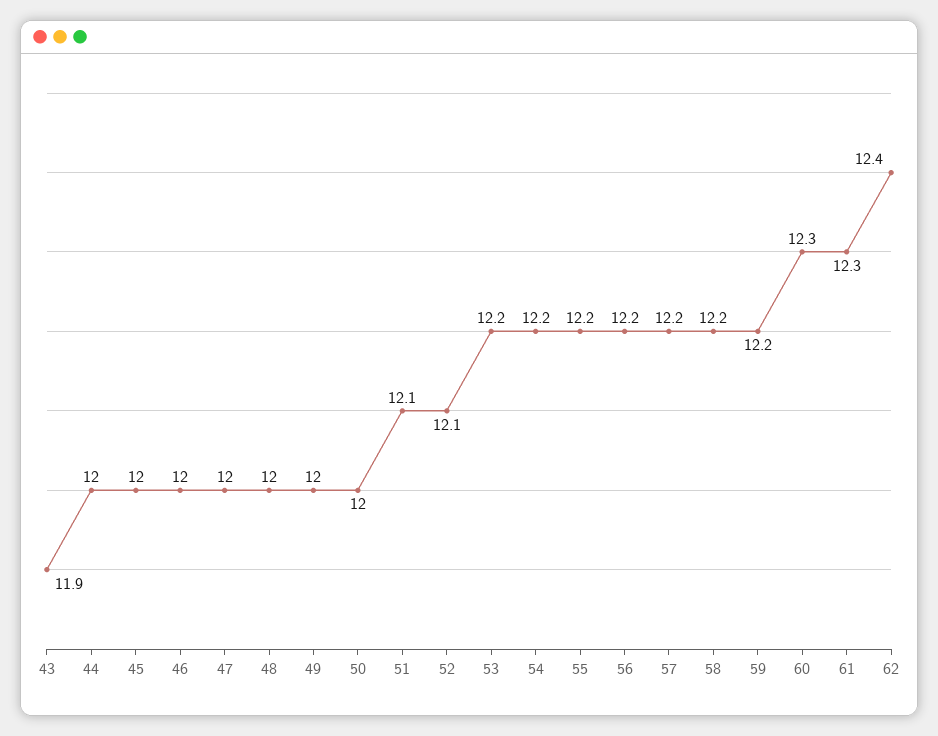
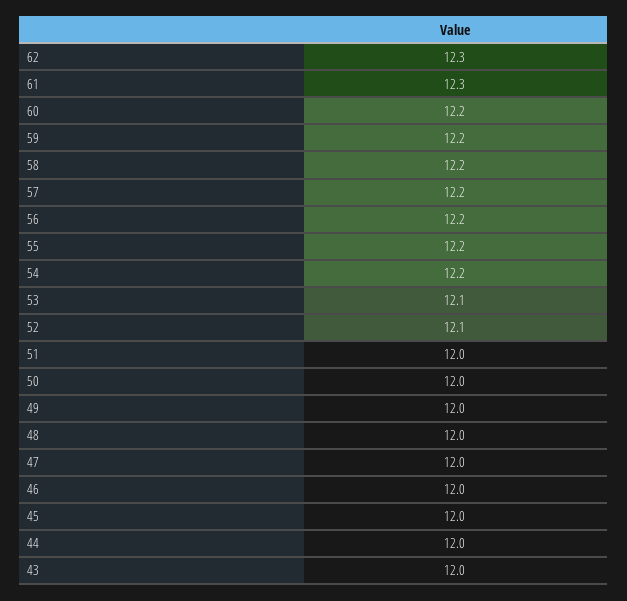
43: 11.9 -> 12
51: 12.1 -> 12
53: 12.2 -> 12.1
60: 12.3 -> 12.2
62: 12.4 -> 12.3

